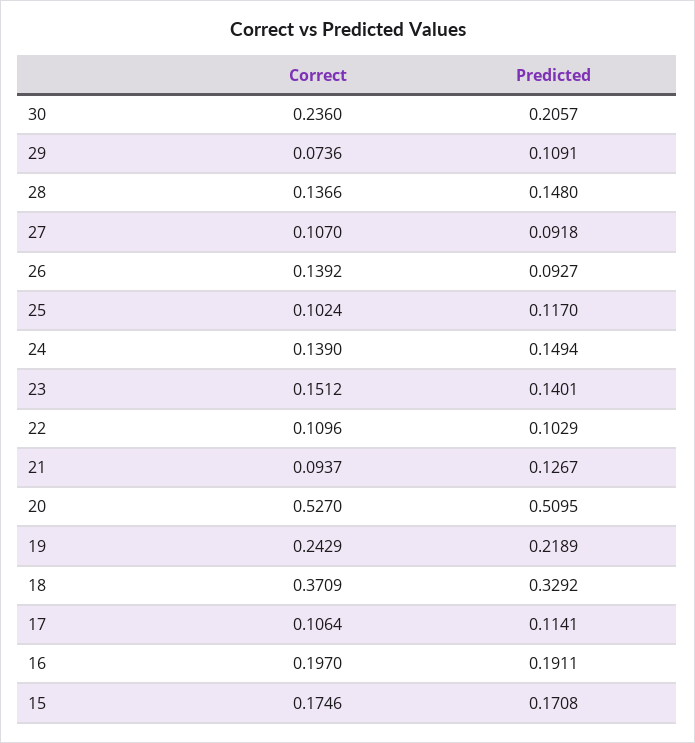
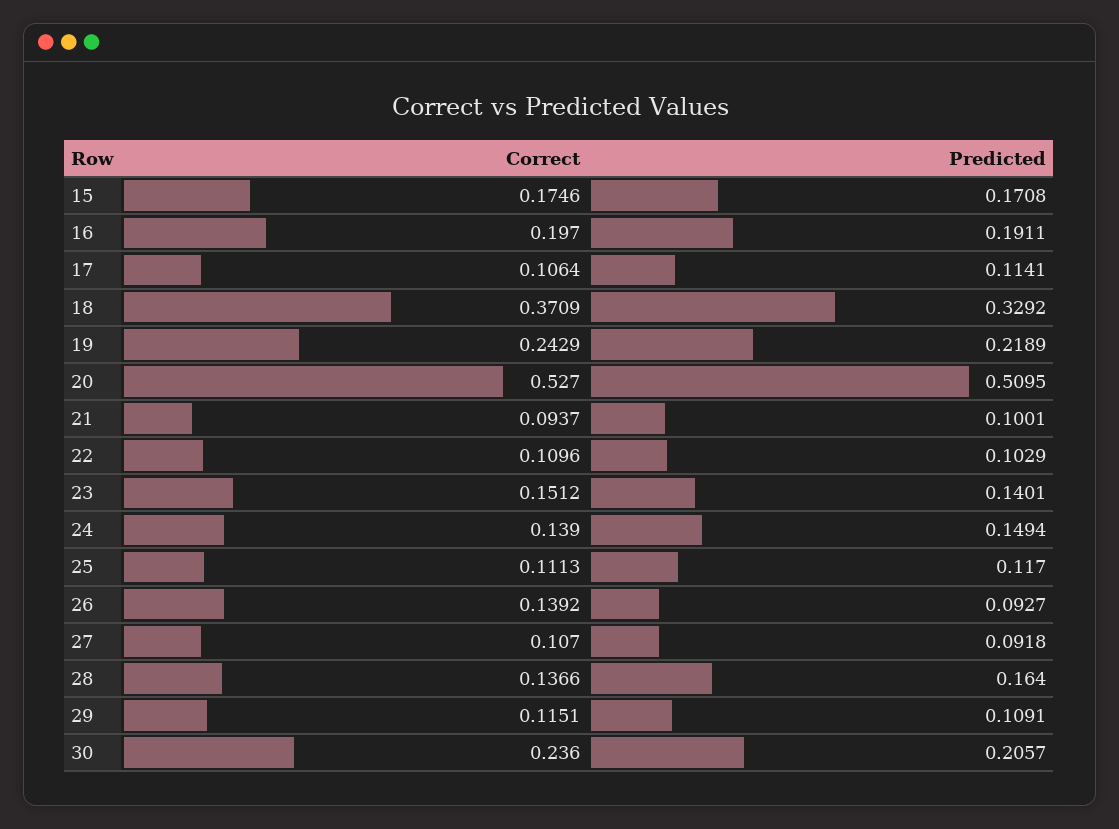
Correct, 29: 0.0736 -> 0.1151
Predicted, 28: 0.148 -> 0.164
Correct, 25: 0.1024 -> 0.1113
Predicted, 21: 0.1267 -> 0.1001

